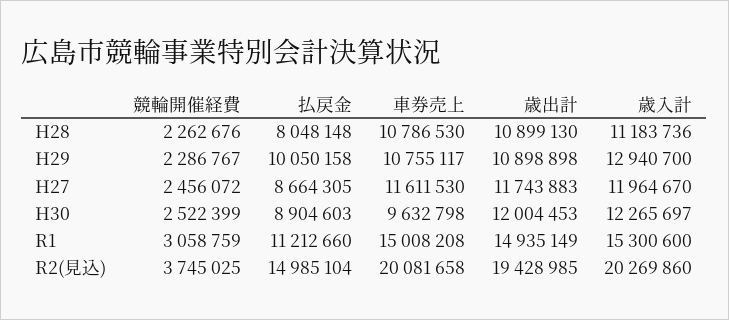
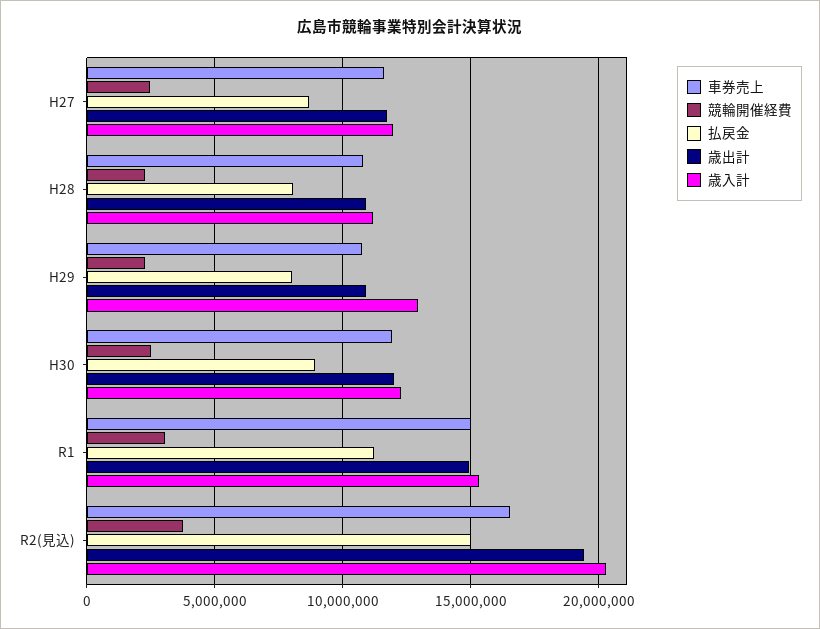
払戻金, H29: 10050158 -> 8000000
車券売上, H30: 9632798 -> 12000000
車券売上, R2(見込): 20081658 -> 16500000

